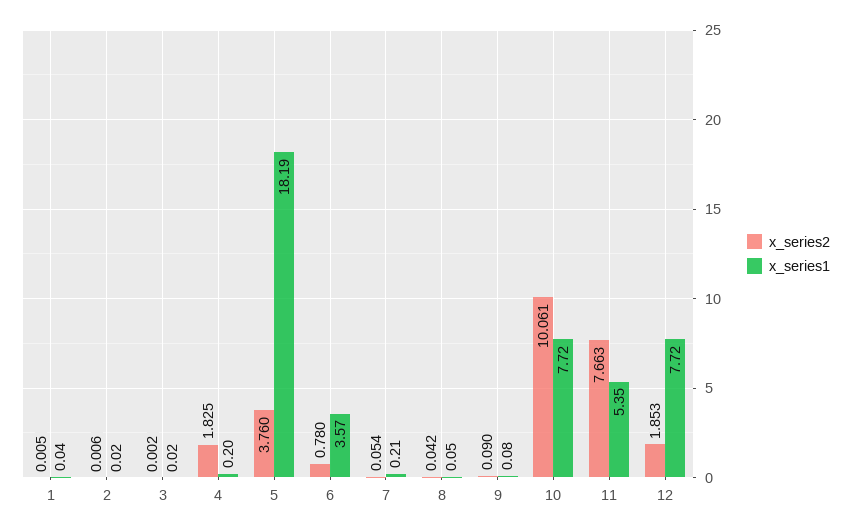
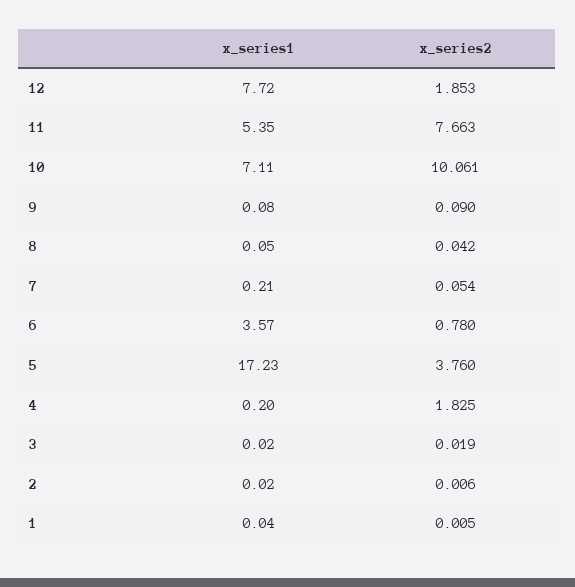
x_series2, 3: 0.002 -> 0.019
x_series1, 5: 18.19 -> 17.23
x_series1, 10: 7.72 -> 7.11

